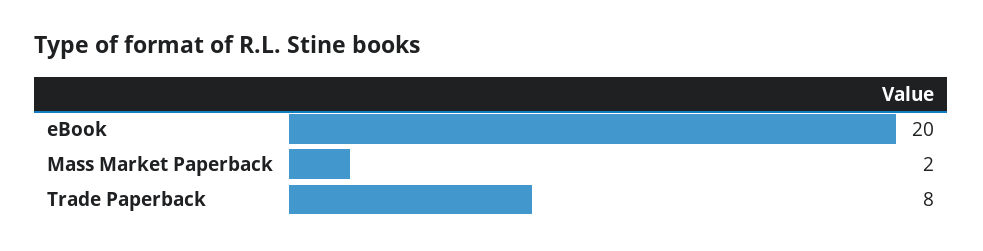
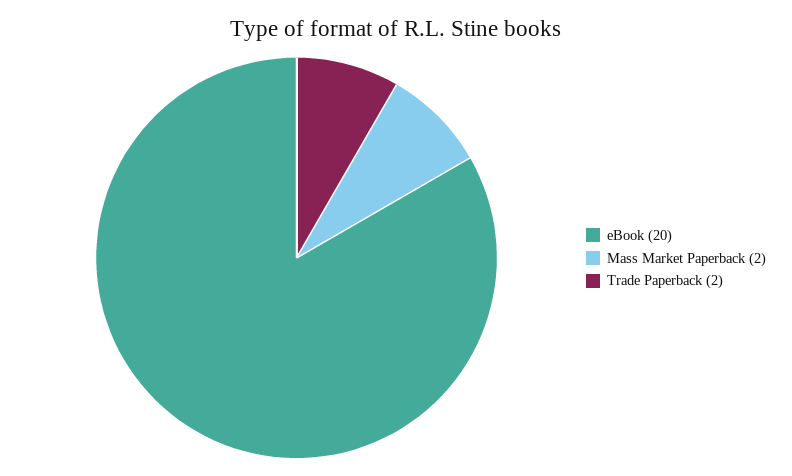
Trade Paperback: 8 -> 2

